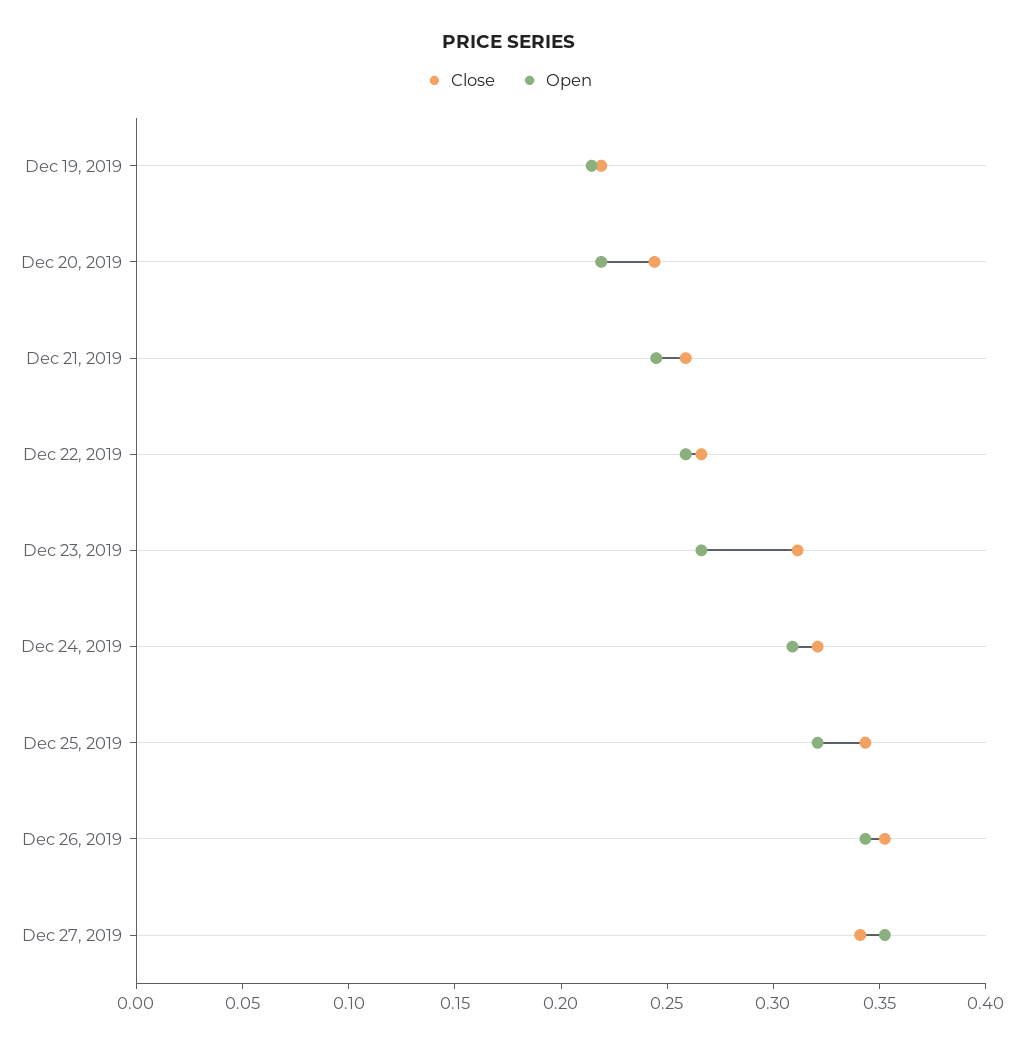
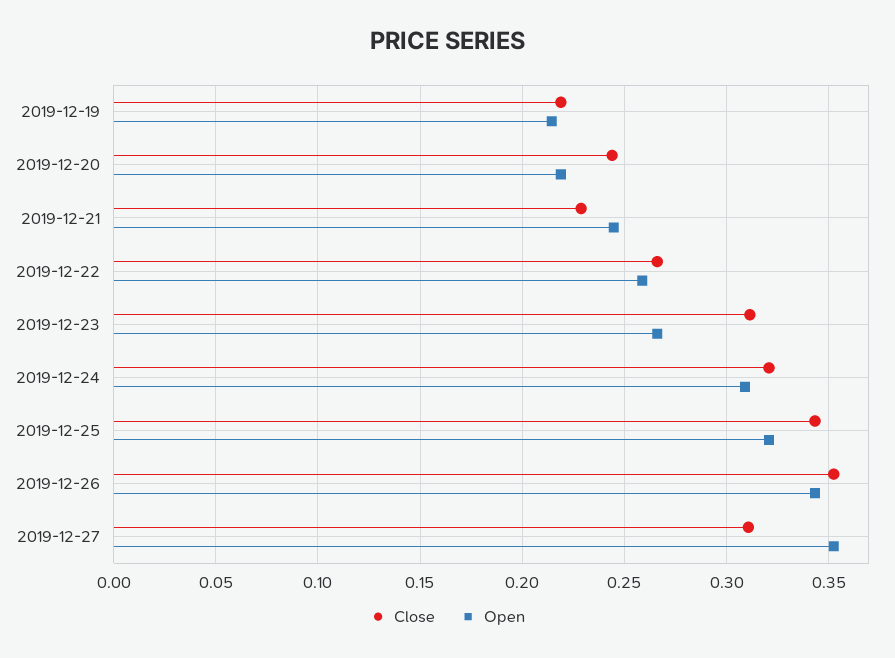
Close, Dec 21, 2019: 0.26 -> 0.23
Close, Dec 27, 2019: 0.34 -> 0.31

